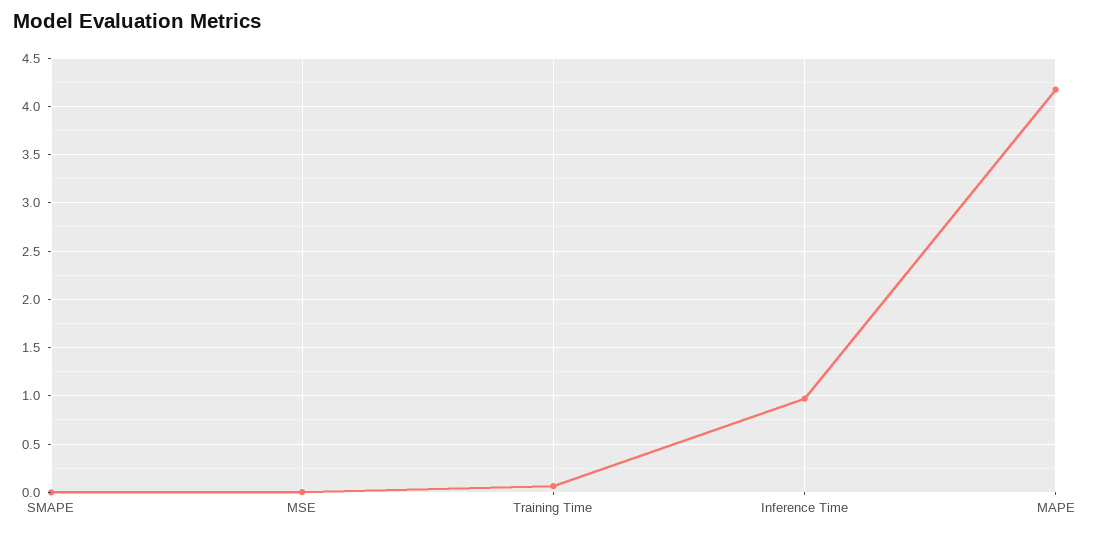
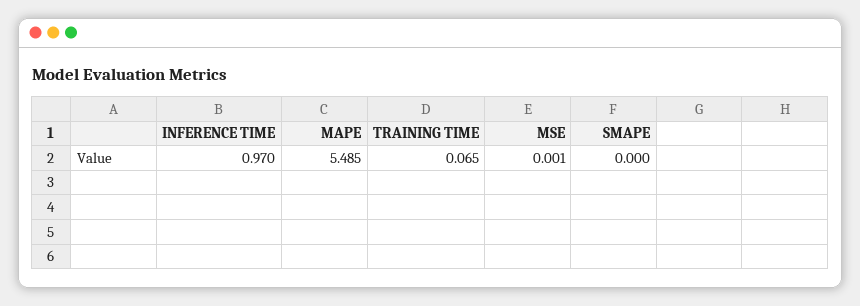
MAPE: 4.2 -> 5.485

